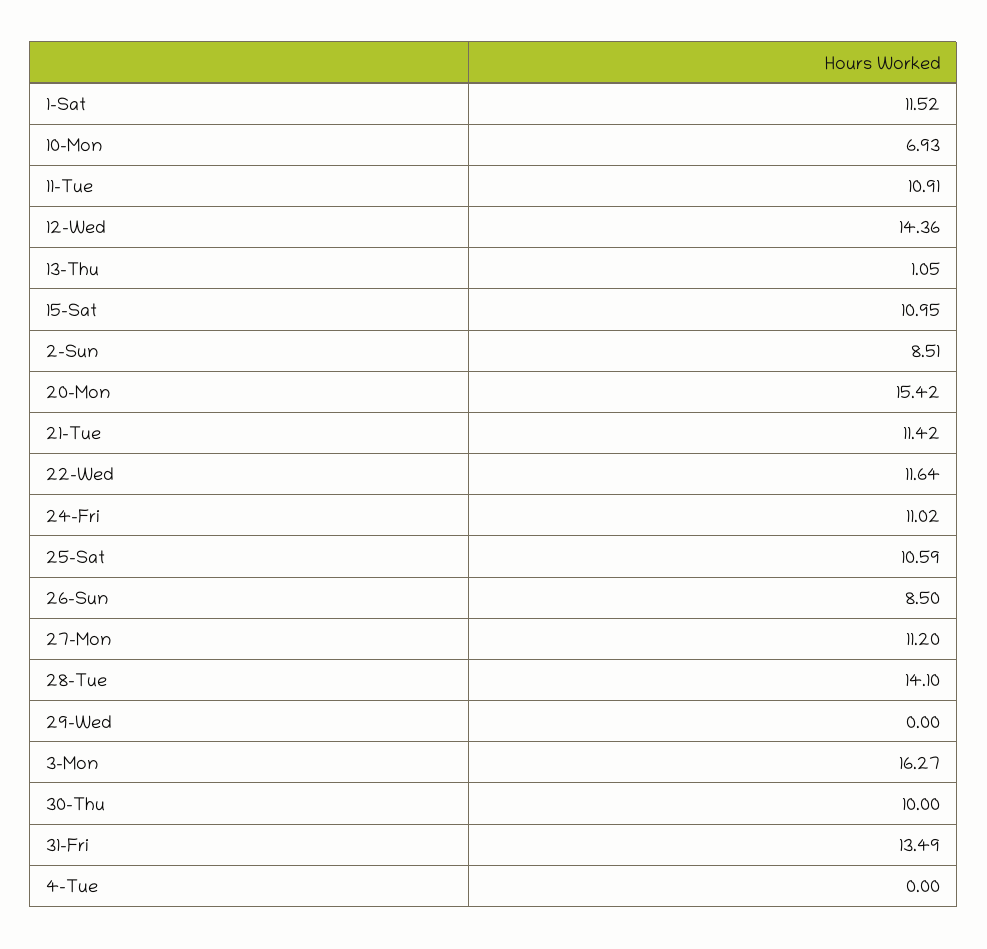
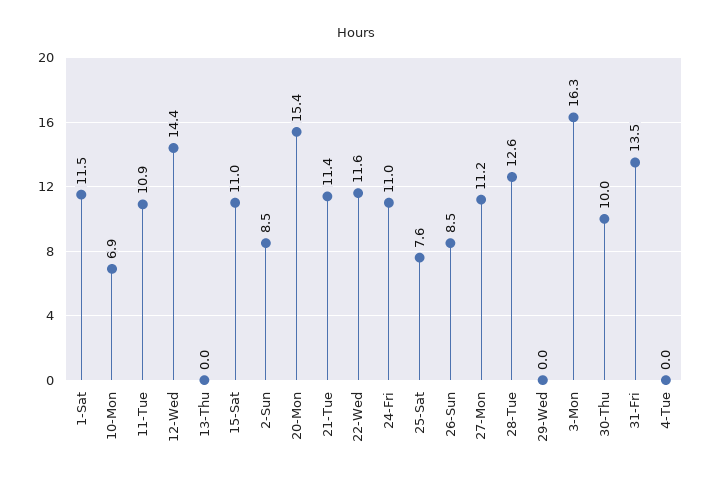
13-Thu: 1.05 -> 0
25-Sat: 10.59 -> 7.6
28-Tue: 14.1 -> 12.6

